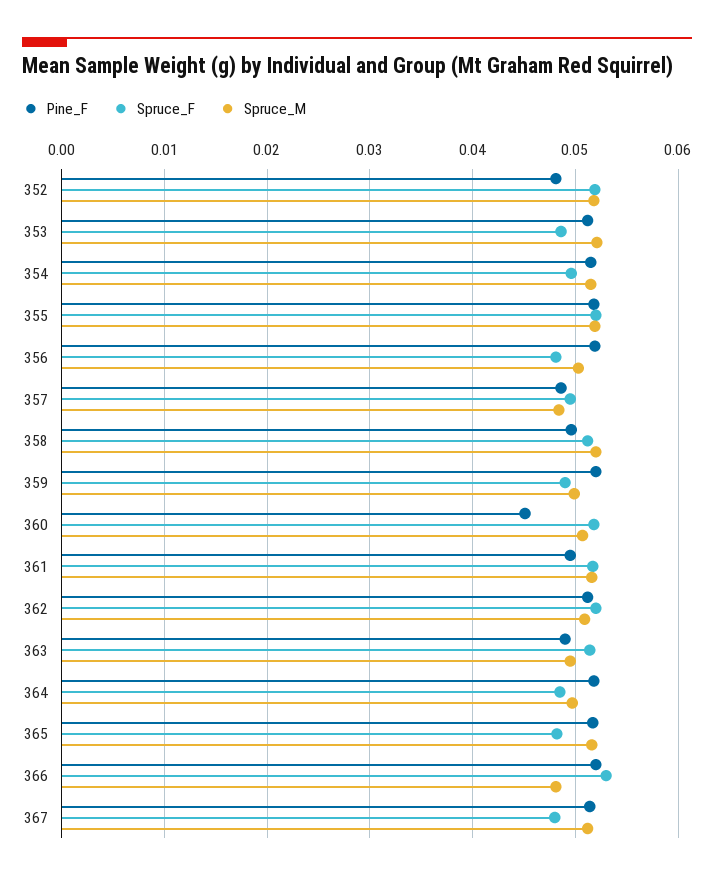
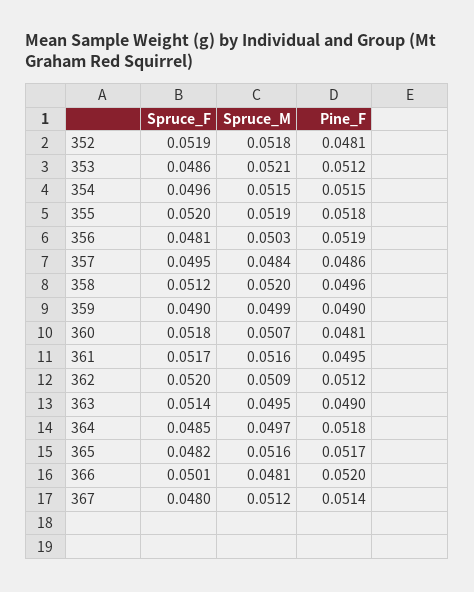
Pine_F, 359: 0.052 -> 0.049
Pine_F, 360: 0.045 -> 0.0481
Spruce_F, 366: 0.053 -> 0.0501

